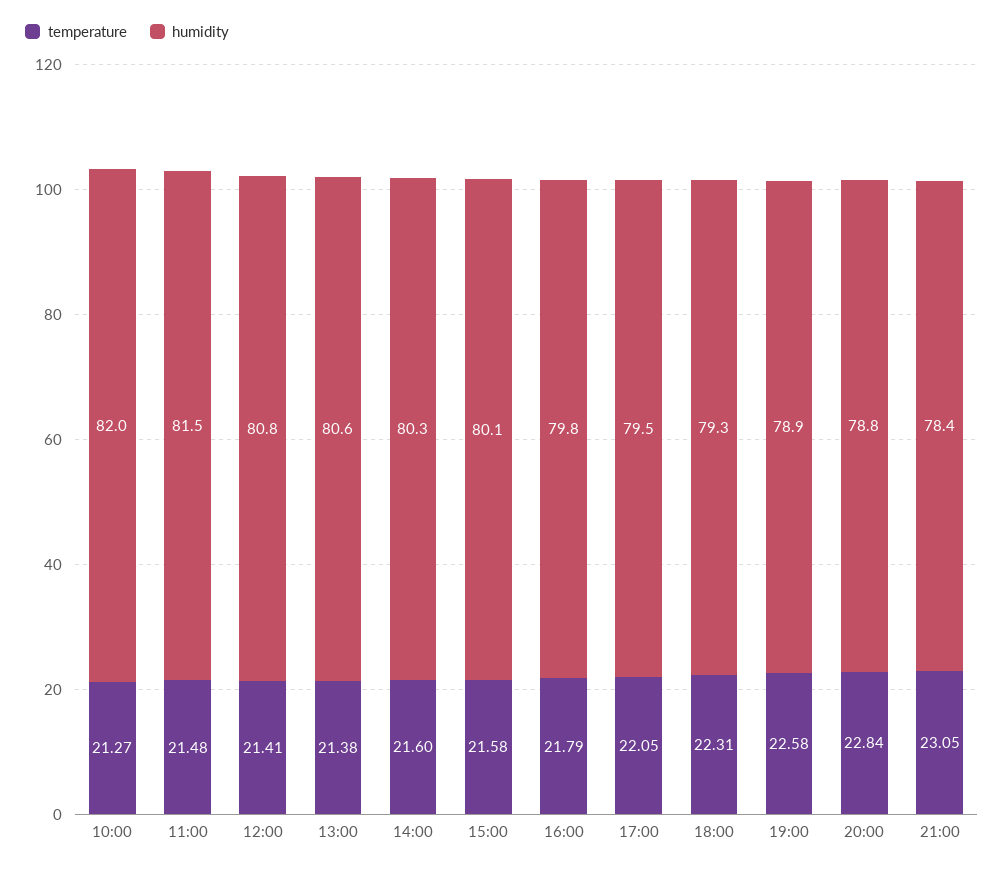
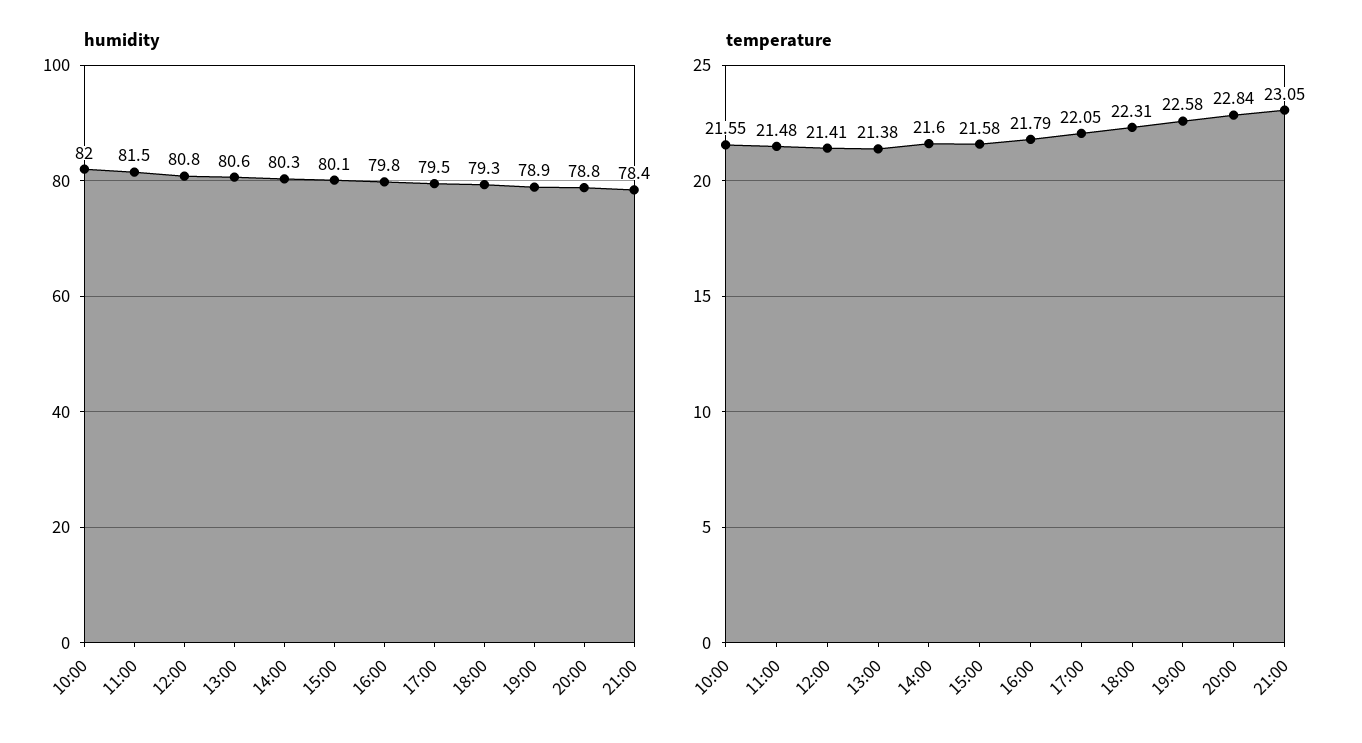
temperature, 10:00: 21.27 -> 21.55

